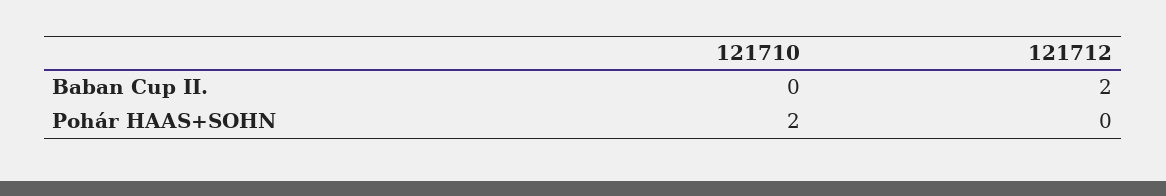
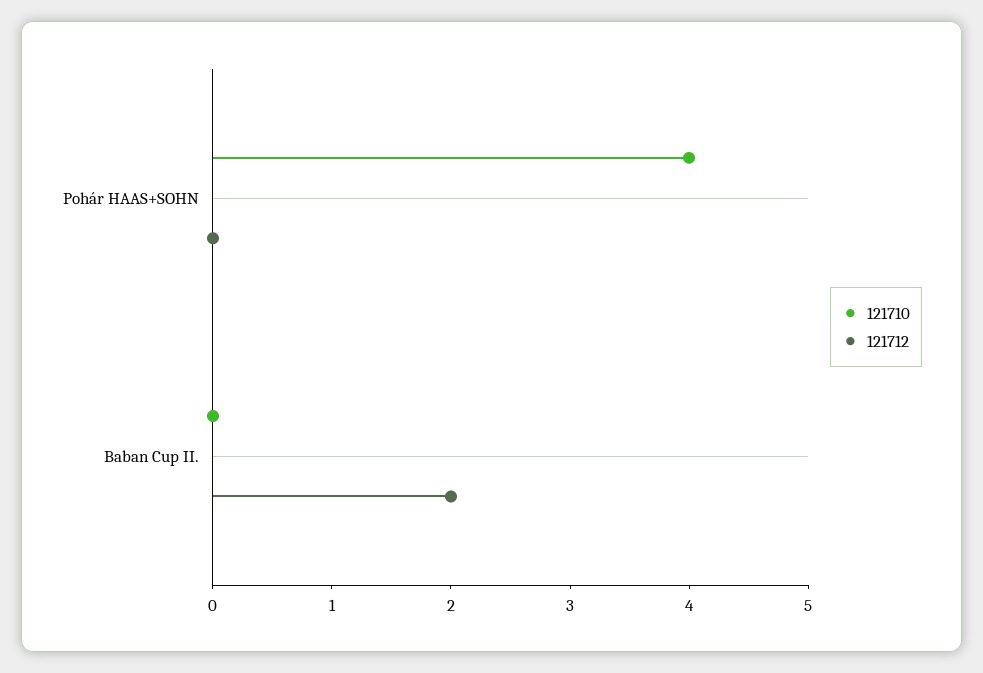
121710, Pohár HAAS+SOHN: 2 -> 4

